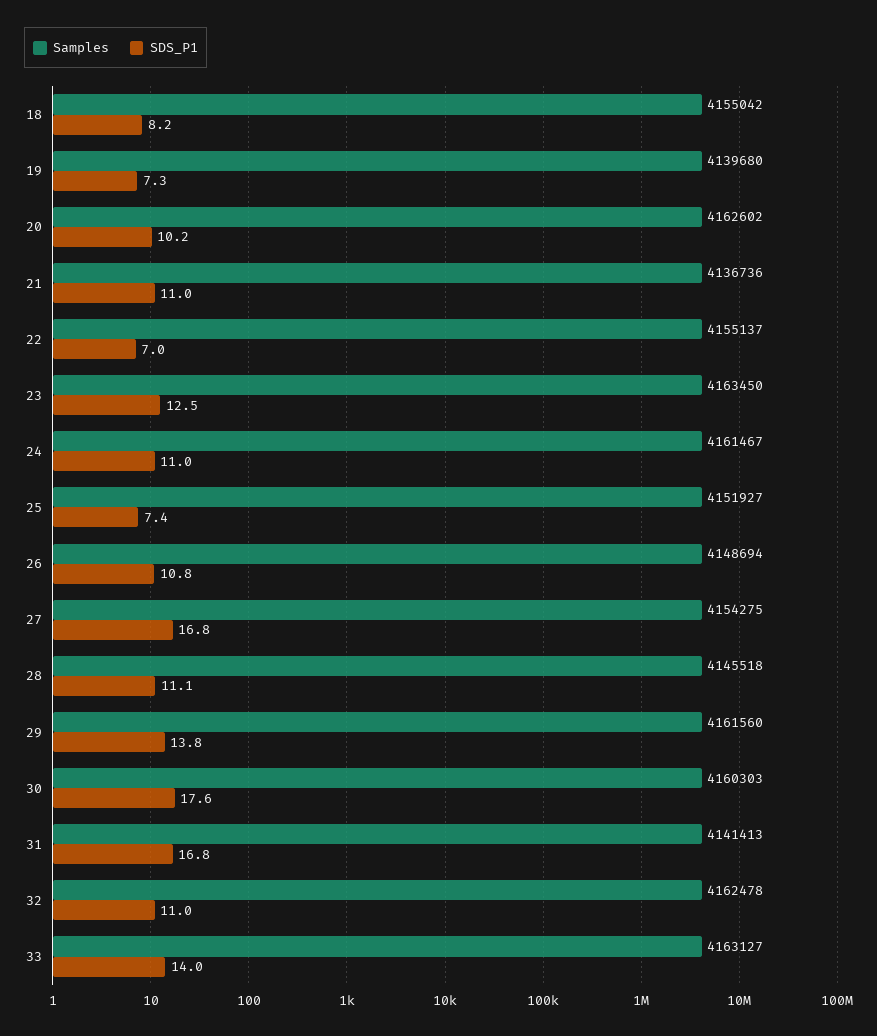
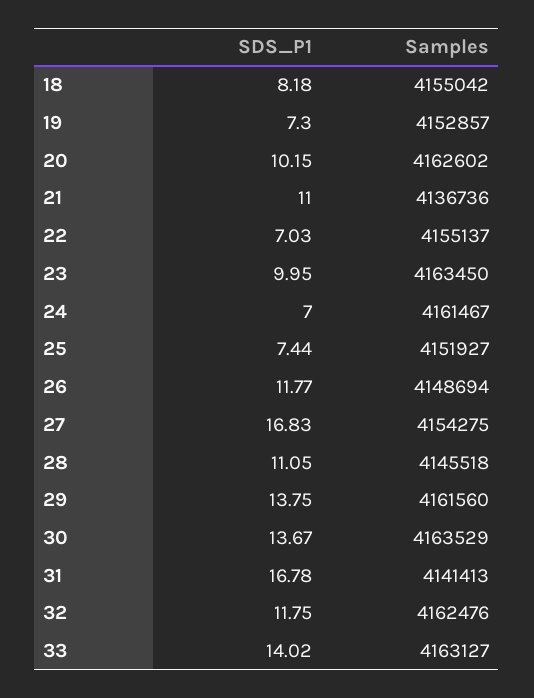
Samples, 19: 4139680 -> 4152857
SDS_P1, 23: 12.5 -> 9.95
SDS_P1, 24: 11 -> 7
SDS_P1, 26: 10.8 -> 11.77
Samples, 30: 4160303 -> 4163529
SDS_P1, 30: 17.6 -> 13.67
Samples, 32: 4162478 -> 4162476
SDS_P1, 32: 11 -> 11.75

